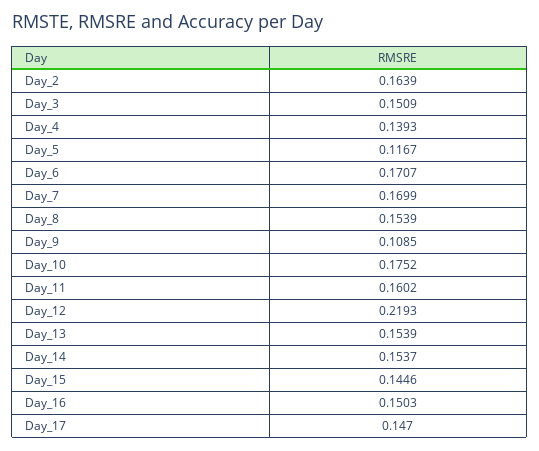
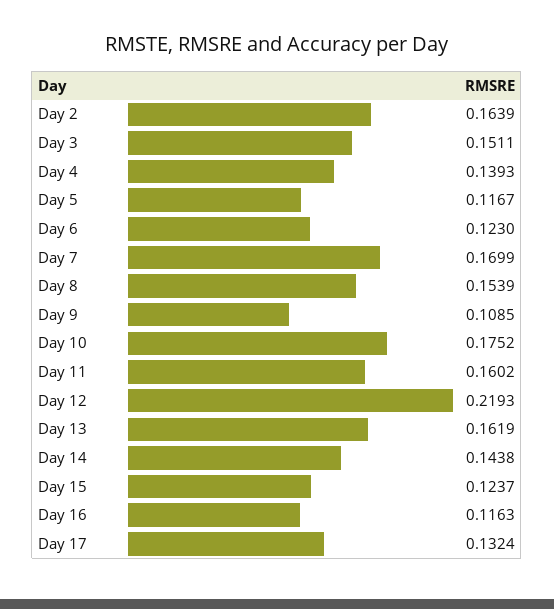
Day_3: 0.1509 -> 0.1511
Day_6: 0.1707 -> 0.123
Day_13: 0.1539 -> 0.1619
Day_14: 0.1537 -> 0.1438
Day_15: 0.1446 -> 0.1237
Day_16: 0.1503 -> 0.1163
Day_17: 0.147 -> 0.1324

